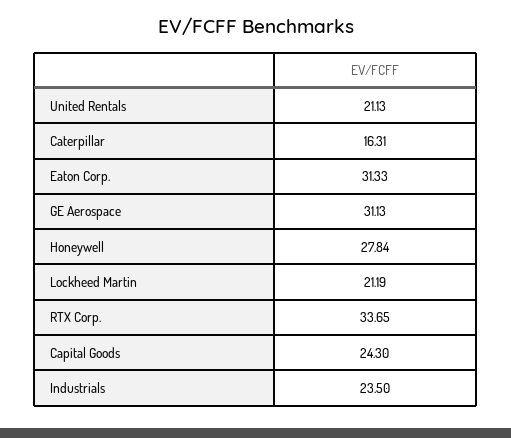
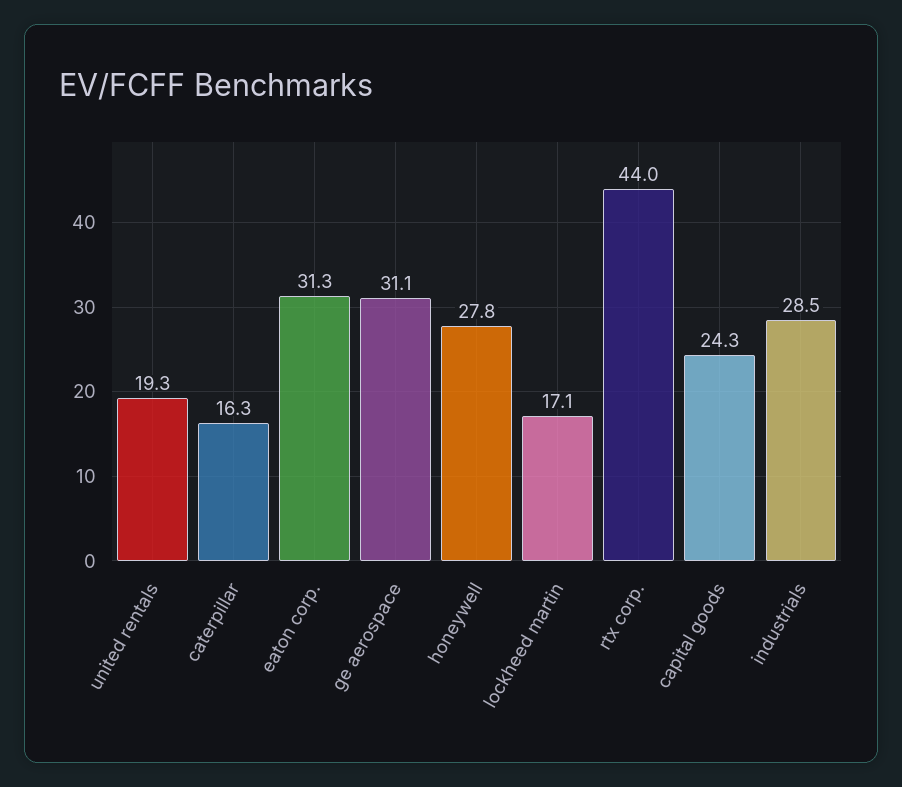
United Rentals: 21.13 -> 19.3
Lockheed Martin: 21.19 -> 17.1
RTX Corp.: 33.65 -> 44
Industrials: 23.5 -> 28.5

